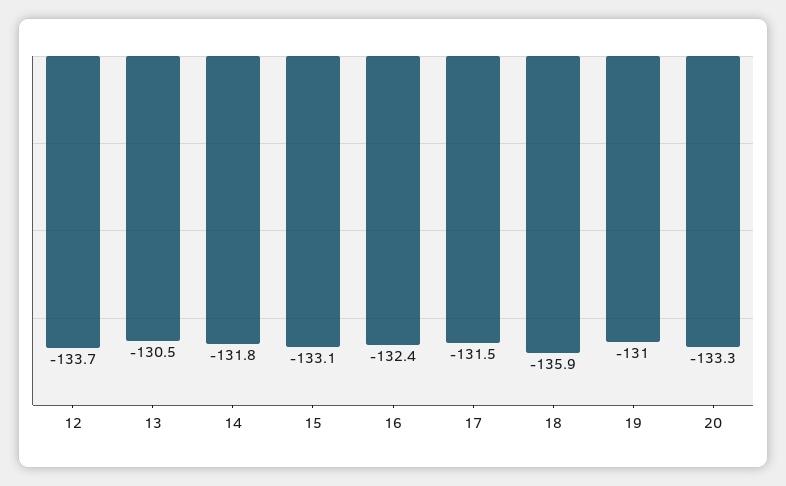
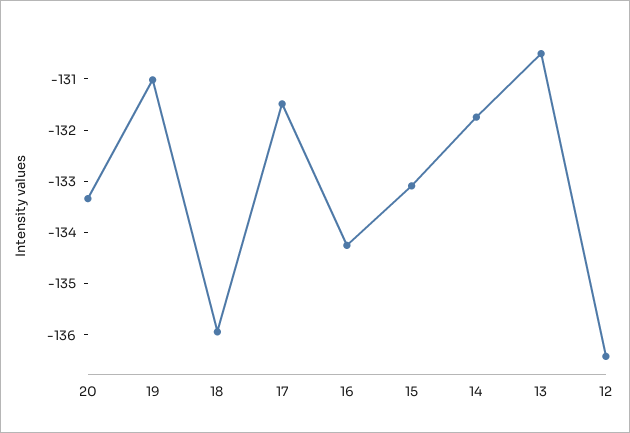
12: -133.7 -> -136.4
16: -132.4 -> -134.2

